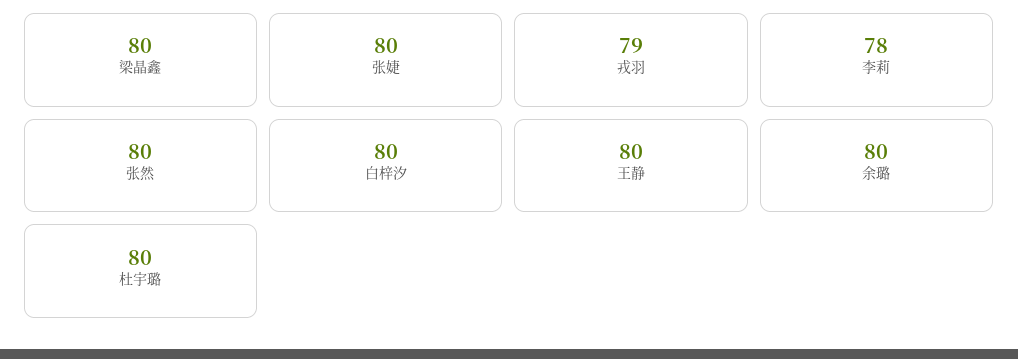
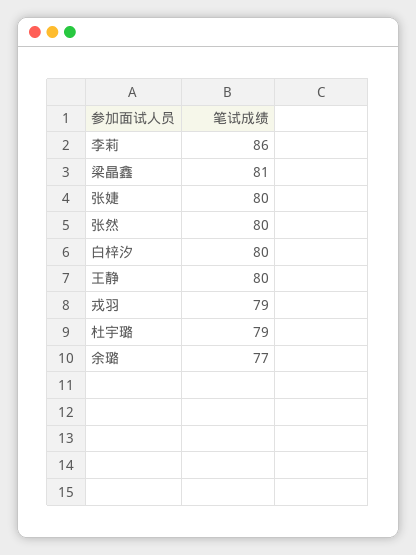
梁晶鑫: 80 -> 81
李莉: 78 -> 86
余璐: 80 -> 77
杜宇璐: 80 -> 79

